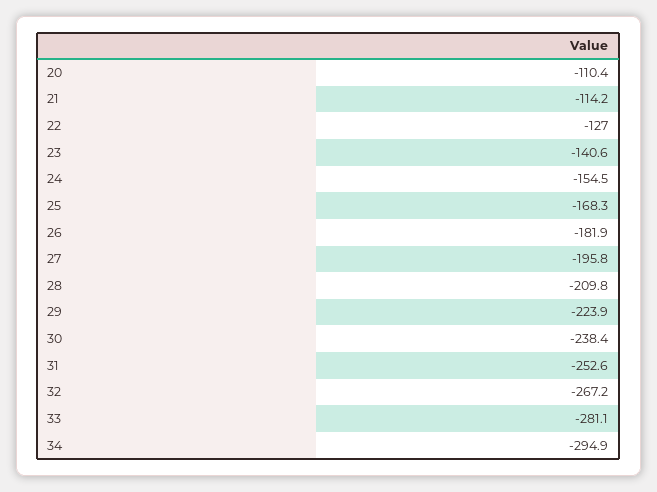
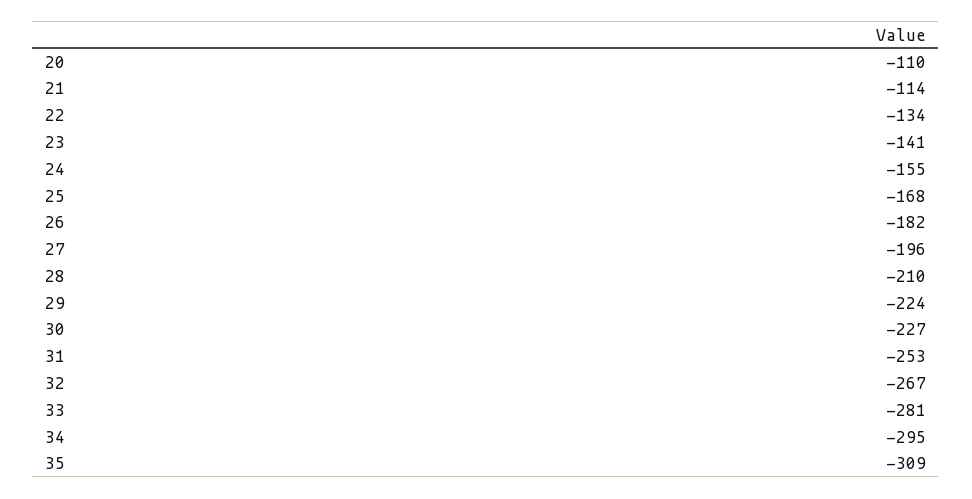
22: -127 -> -134
30: -238.4 -> -227
35: none -> -309

